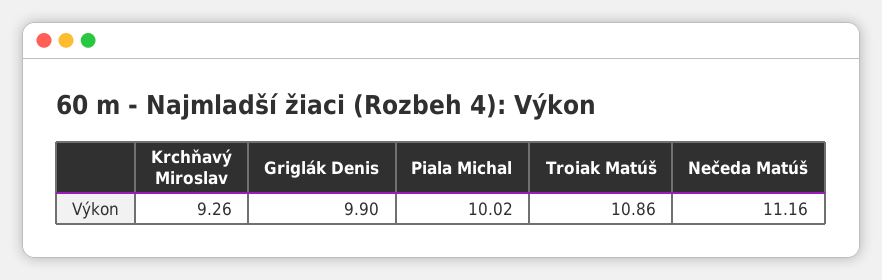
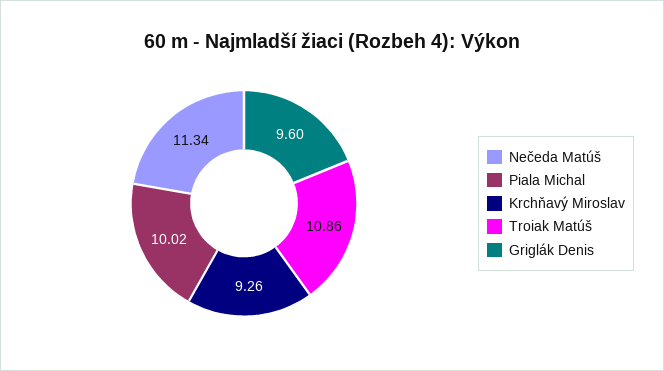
Griglák Denis: 9.9 -> 9.6
Nečeda Matúš: 11.16 -> 11.34

